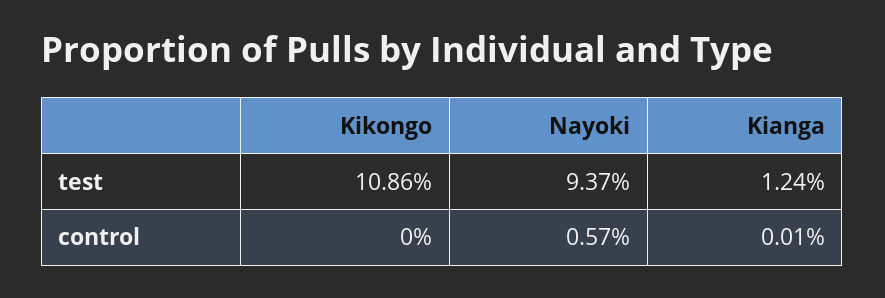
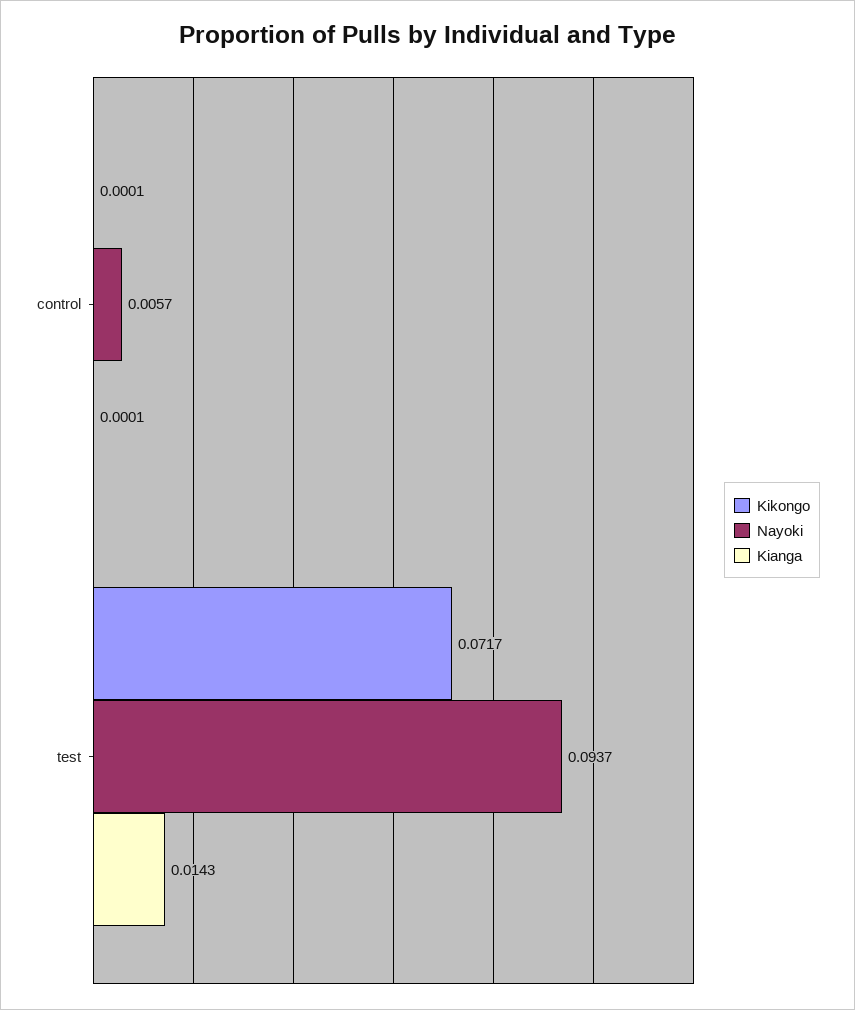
Kikongo, test: 0.1086 -> 0.0717
Kianga, test: 0.0124 -> 0.0143
Kikongo, control: 0 -> 0.0001

